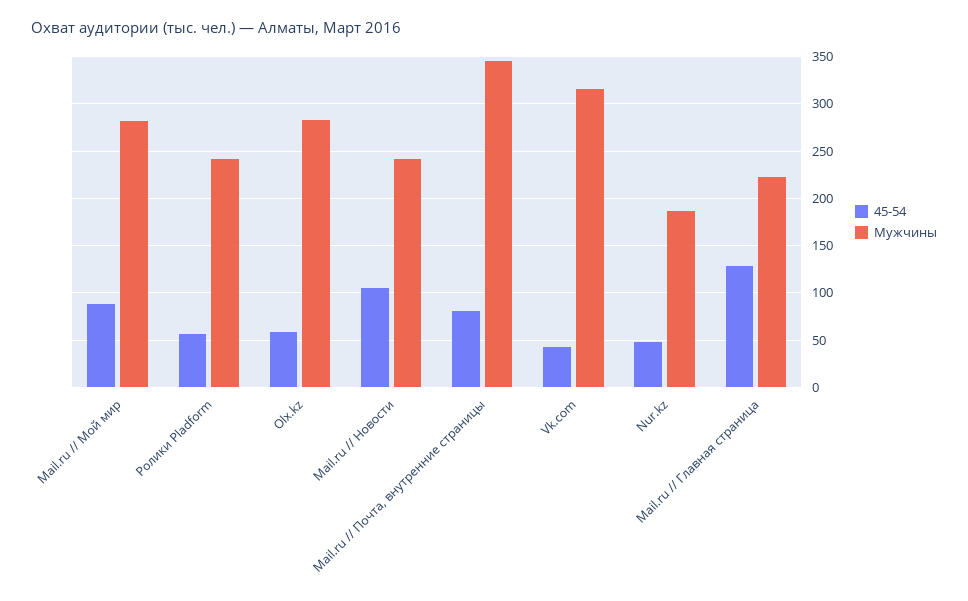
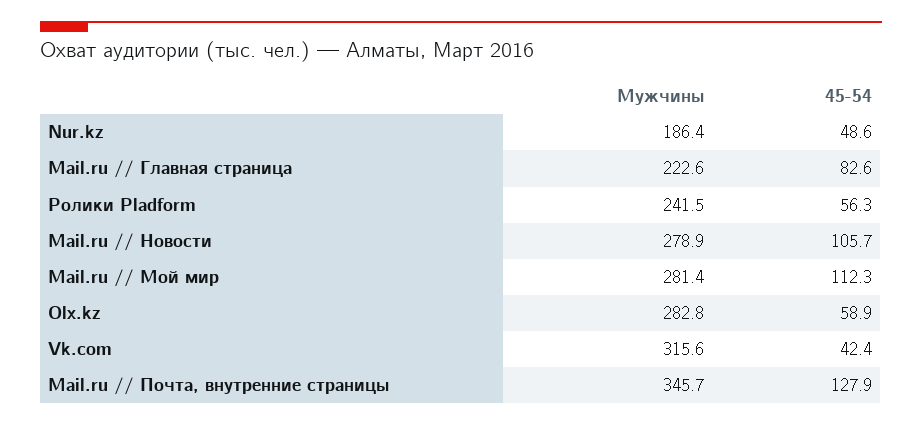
45-54, Mail.ru // Мой мир: 90 -> 112.3
Мужчины, Mail.ru // Новости: 240 -> 278.9
45-54, Mail.ru // Почта, внутренние страницы: 80 -> 127.9
45-54, Mail.ru // Главная страница: 130 -> 82.6

